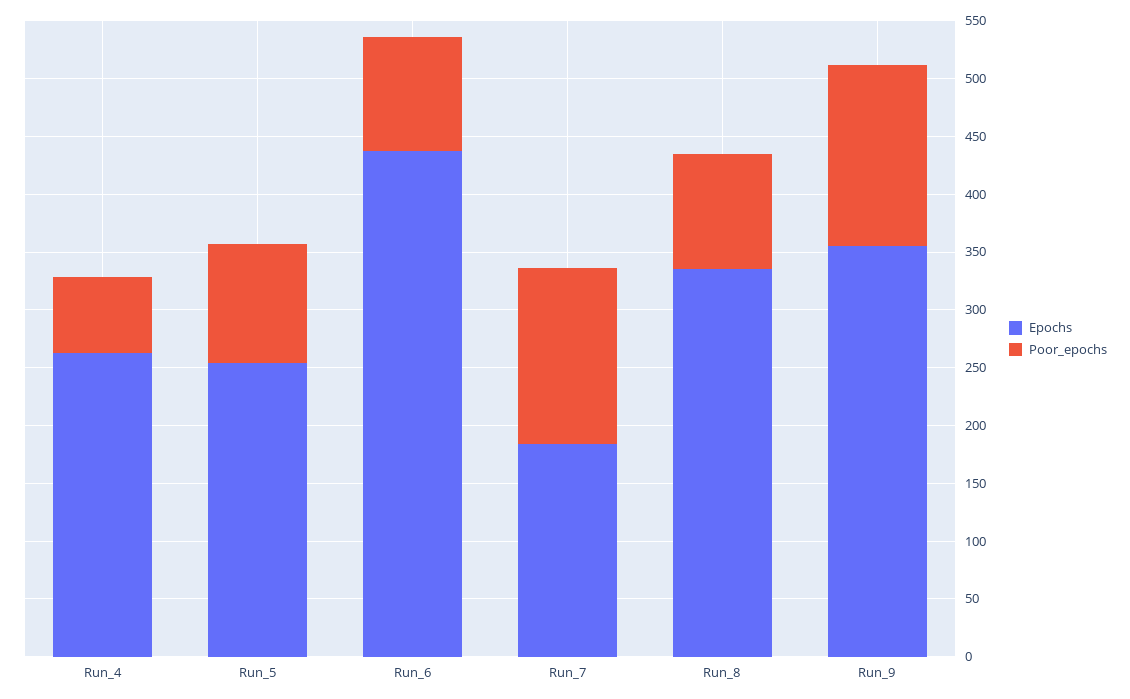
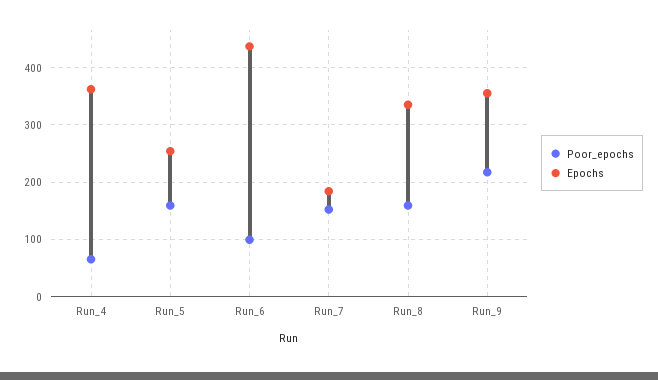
Epochs, Run_4: 260 -> 360
Poor_epochs, Run_5: 100 -> 160
Poor_epochs, Run_8: 100 -> 160
Poor_epochs, Run_9: 160 -> 220

